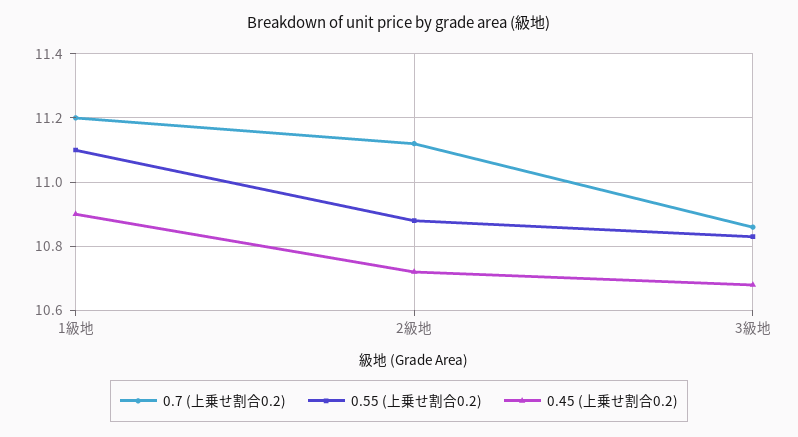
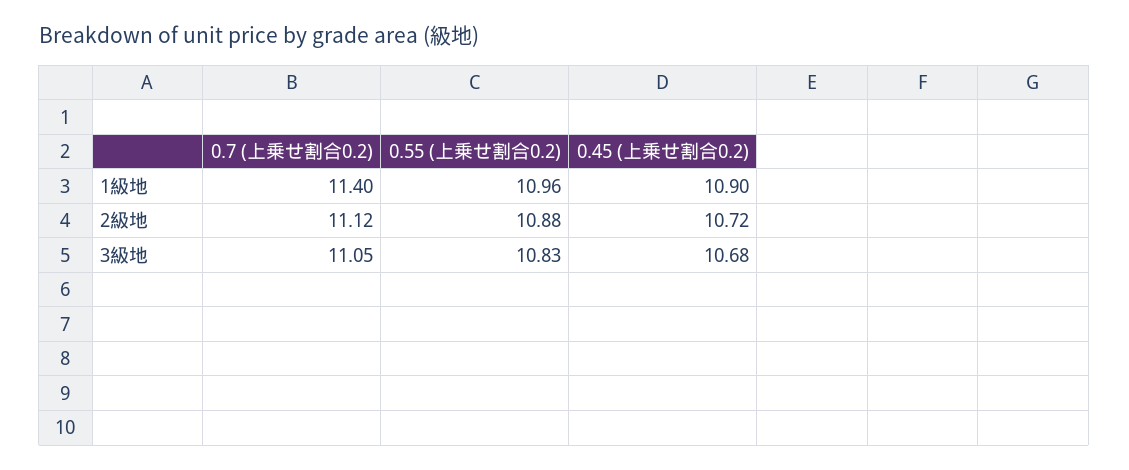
0.7 (上乗せ割合0.2), 1級地: 11.2 -> 11.4
0.55 (上乗せ割合0.2), 1級地: 11.1 -> 10.96
0.7 (上乗せ割合0.2), 3級地: 10.85 -> 11.05

